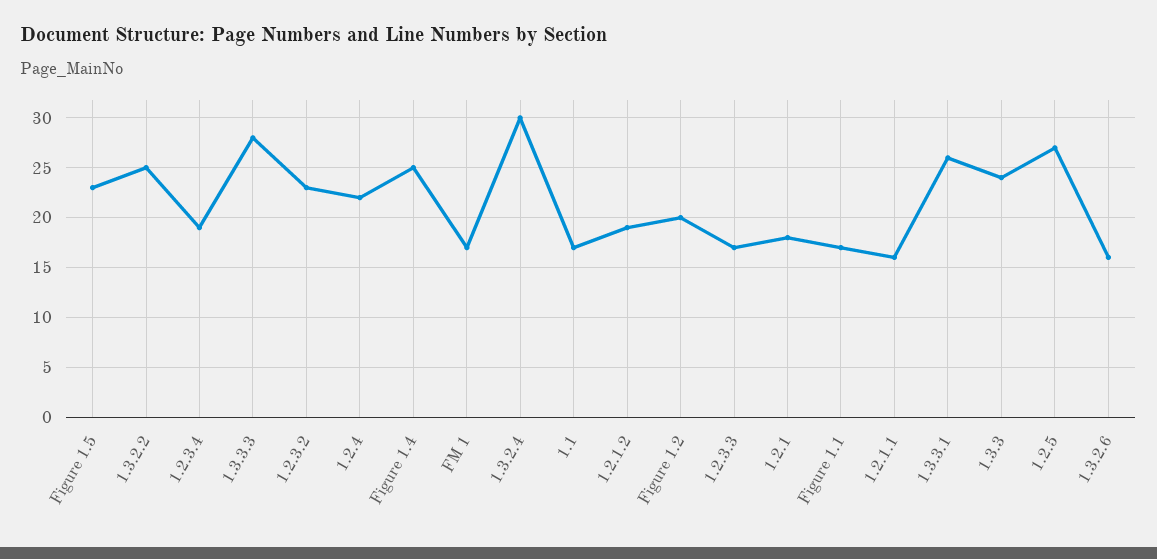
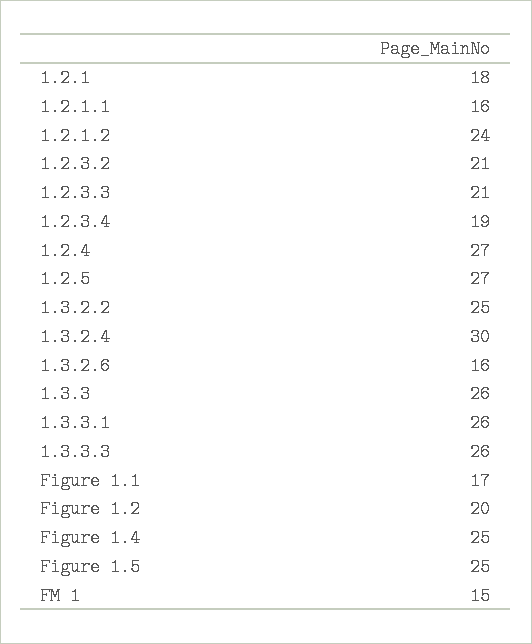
Figure 1.5: 23 -> 25
1.3.3.3: 28 -> 26
1.2.3.2: 23 -> 21
1.2.4: 22 -> 27
FM 1: 17 -> 15
1.1: 17 -> none
1.2.1.2: 19 -> 24
1.2.3.3: 17 -> 21
1.3.3: 24 -> 26

